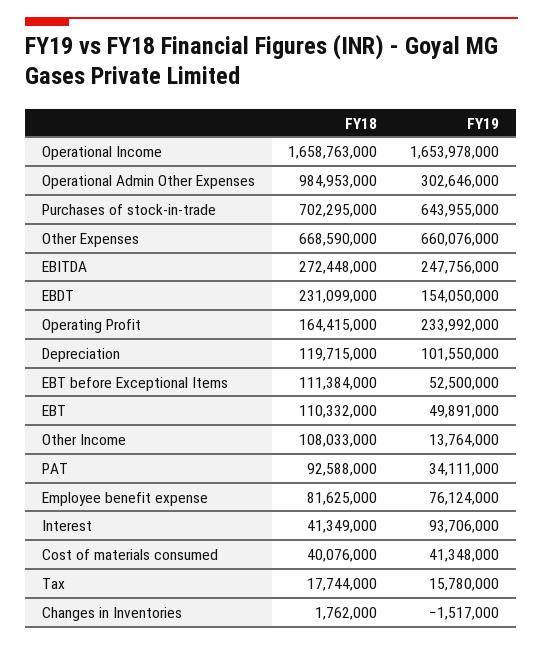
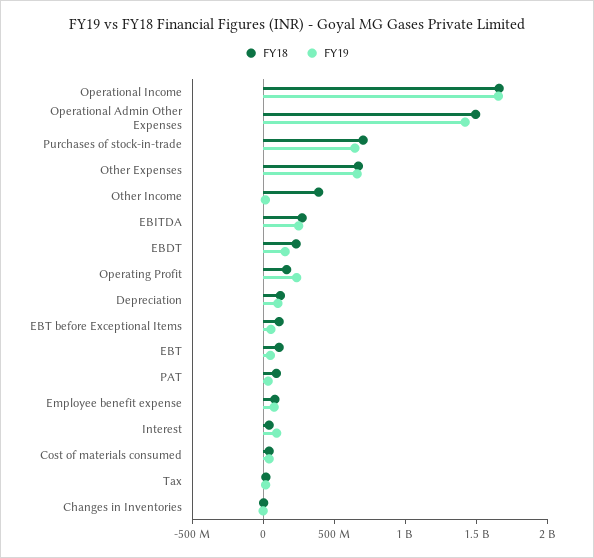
FY18, Operational Admin Other Expenses: 984953000 -> 1500000000
FY19, Operational Admin Other Expenses: 302646000 -> 1400000000
FY18, Other Income: 108033000 -> 400000000

